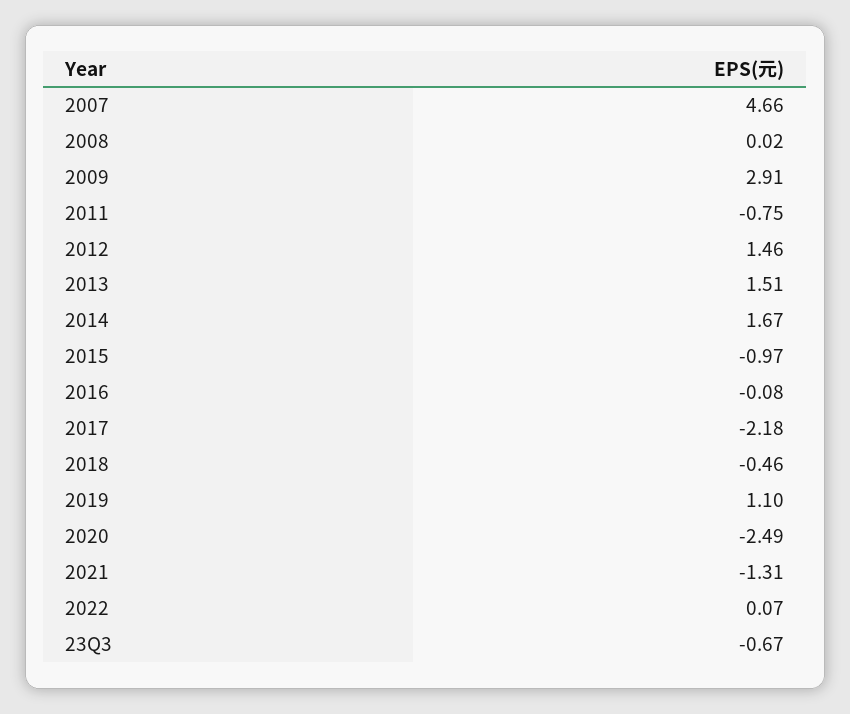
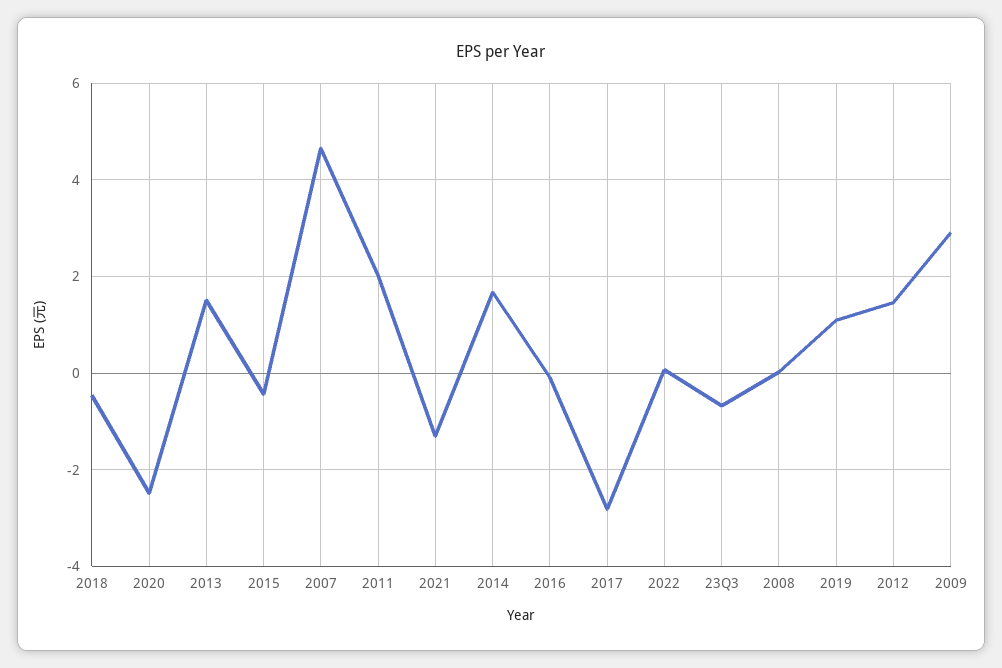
2011: -0.75 -> 2
2015: -0.97 -> -0.4
2017: -2.18 -> -2.8

